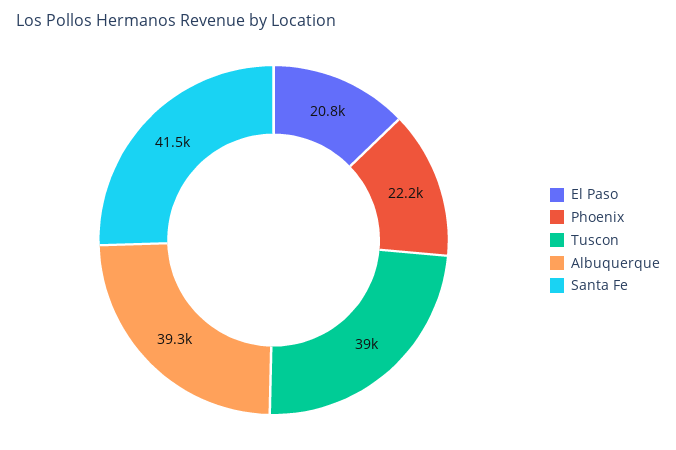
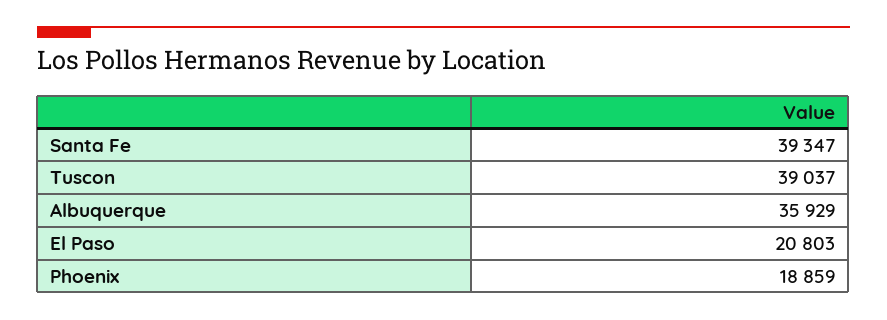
Phoenix: 22200 -> 18859
Albuquerque: 39300 -> 35929
Santa Fe: 41500 -> 39347

